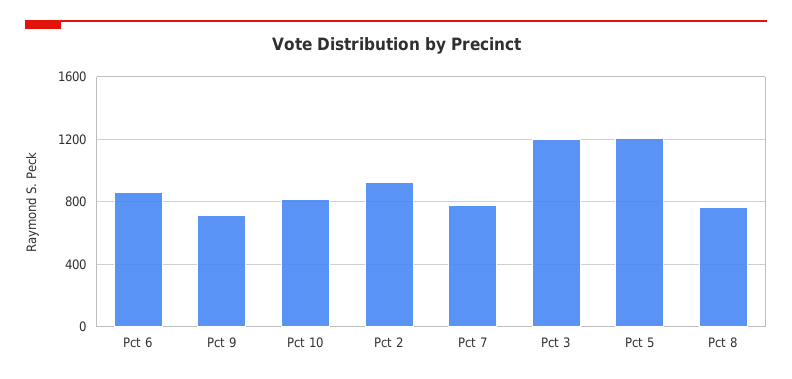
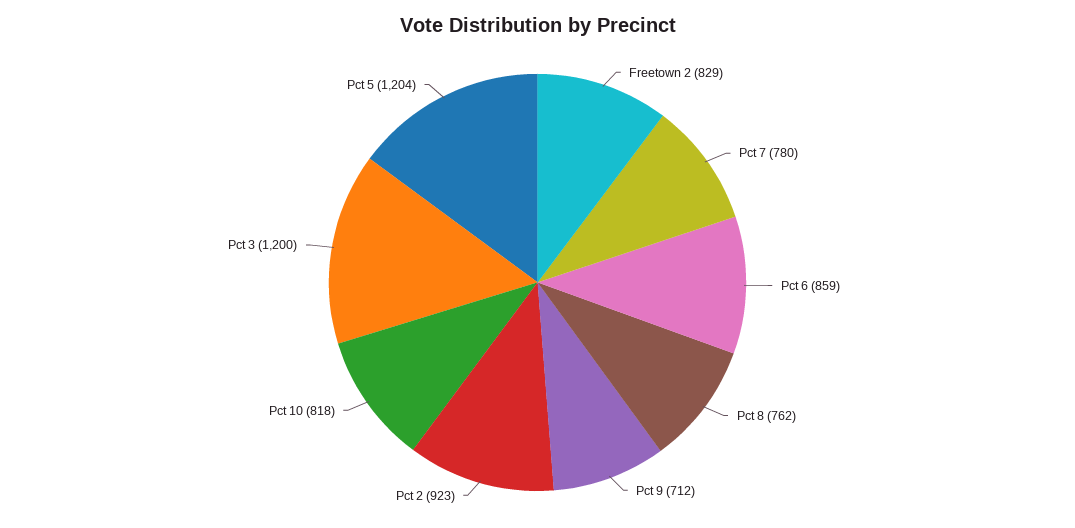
Freetown 2: none -> 829

